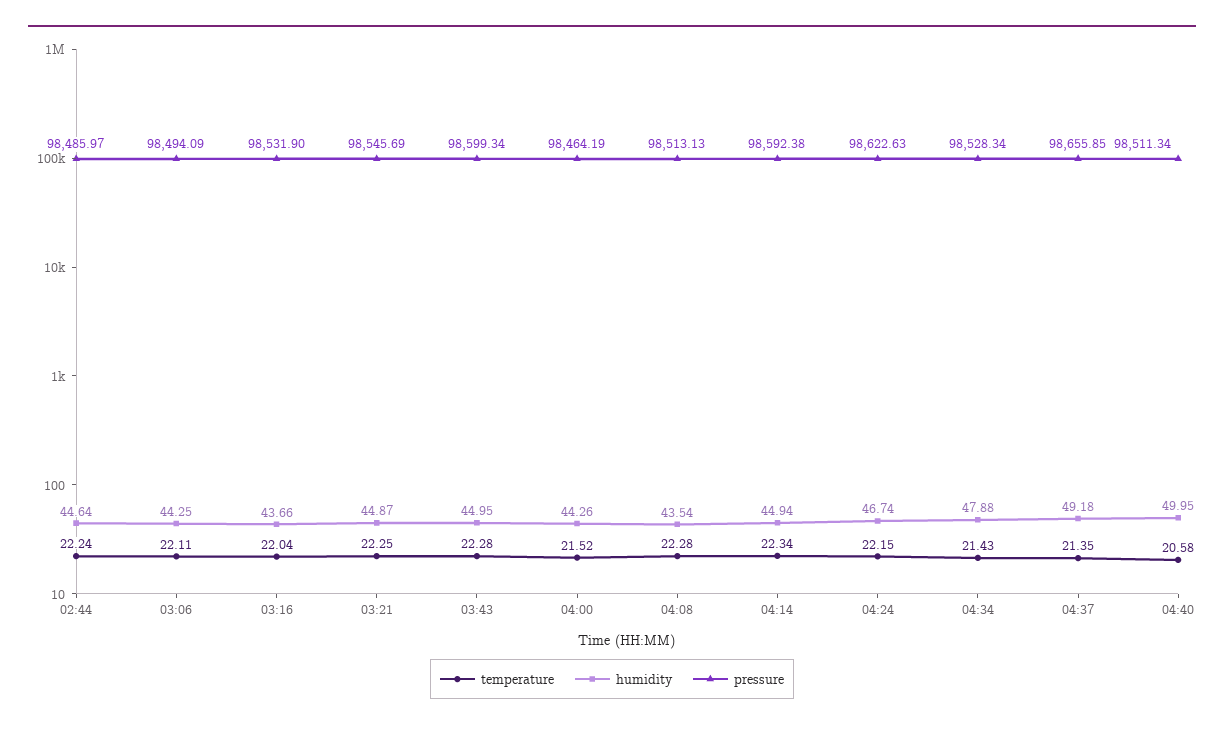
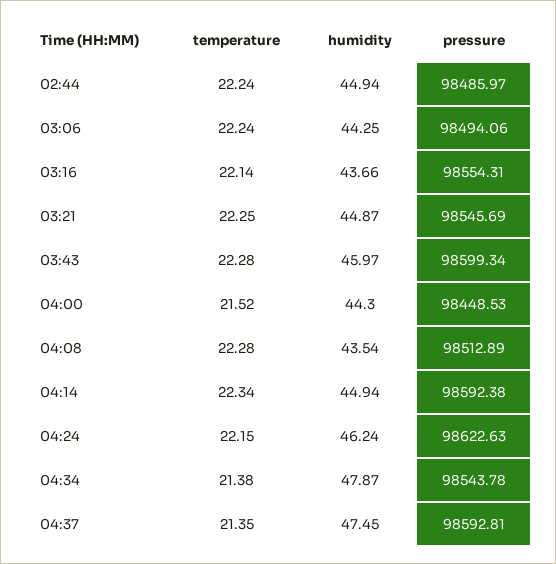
humidity, 02:44: 44.64 -> 44.94
temperature, 03:06: 22.11 -> 22.24
pressure, 03:06: 98494.09 -> 98494.06
temperature, 03:16: 22.04 -> 22.14
pressure, 03:16: 98531.9 -> 98554.31
humidity, 03:43: 44.95 -> 45.97
humidity, 04:00: 44.26 -> 44.3
pressure, 04:00: 98464.19 -> 98448.53
pressure, 04:08: 98513.13 -> 98512.89
humidity, 04:24: 46.74 -> 46.24
temperature, 04:34: 21.43 -> 21.38
humidity, 04:34: 47.88 -> 47.87
pressure, 04:34: 98528.34 -> 98543.78
humidity, 04:37: 49.18 -> 47.45
pressure, 04:37: 98655.85 -> 98592.81
temperature, 04:40: 20.58 -> none
humidity, 04:40: 49.95 -> none
pressure, 04:40: 98511.34 -> none

